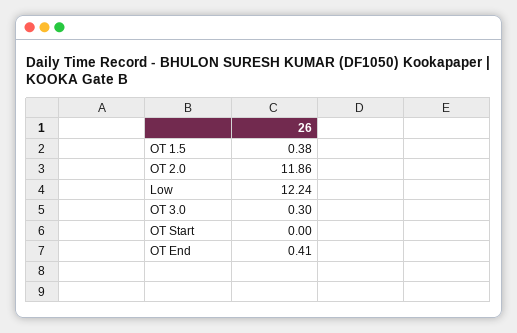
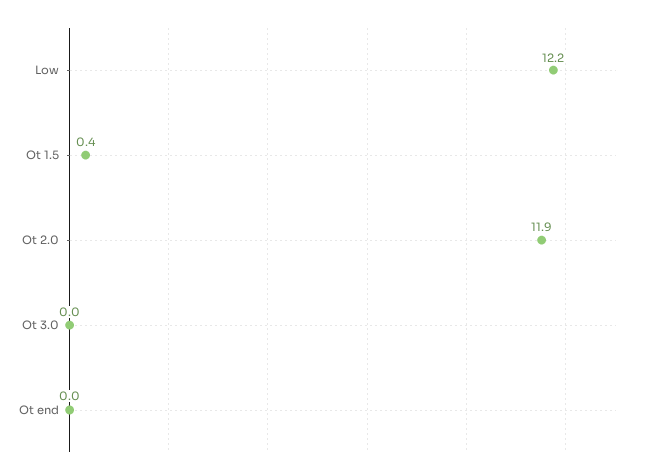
OT 3.0: 0.3 -> 0
OT Start: 0 -> none
OT End: 0.41 -> 0

